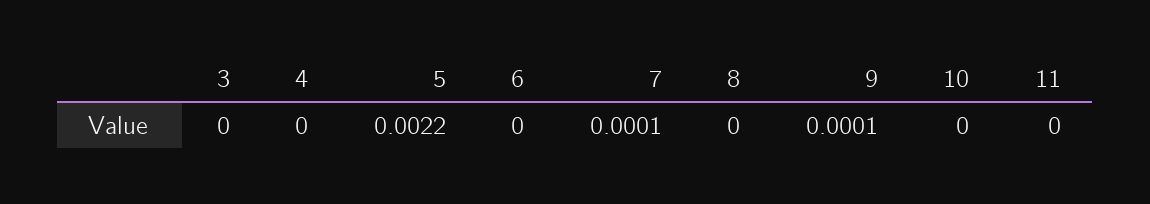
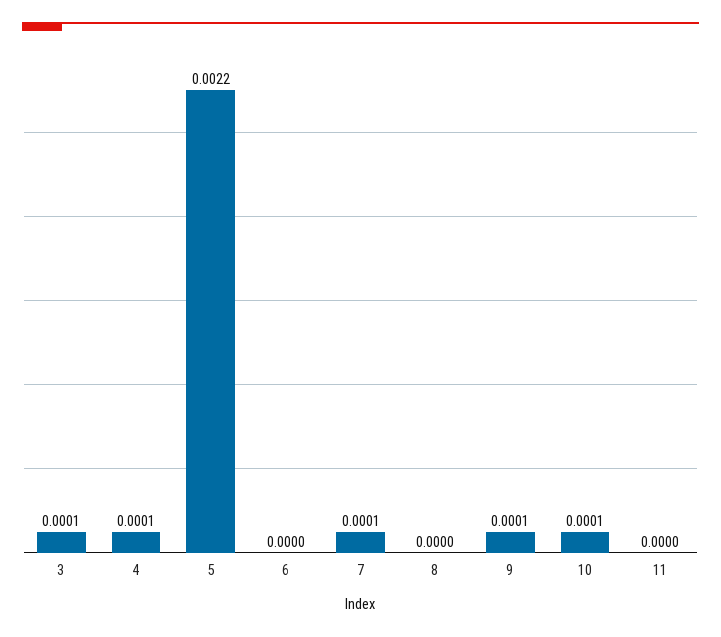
3: 0 -> 0.0001
4: 0 -> 0.0001
10: 0 -> 0.0001

